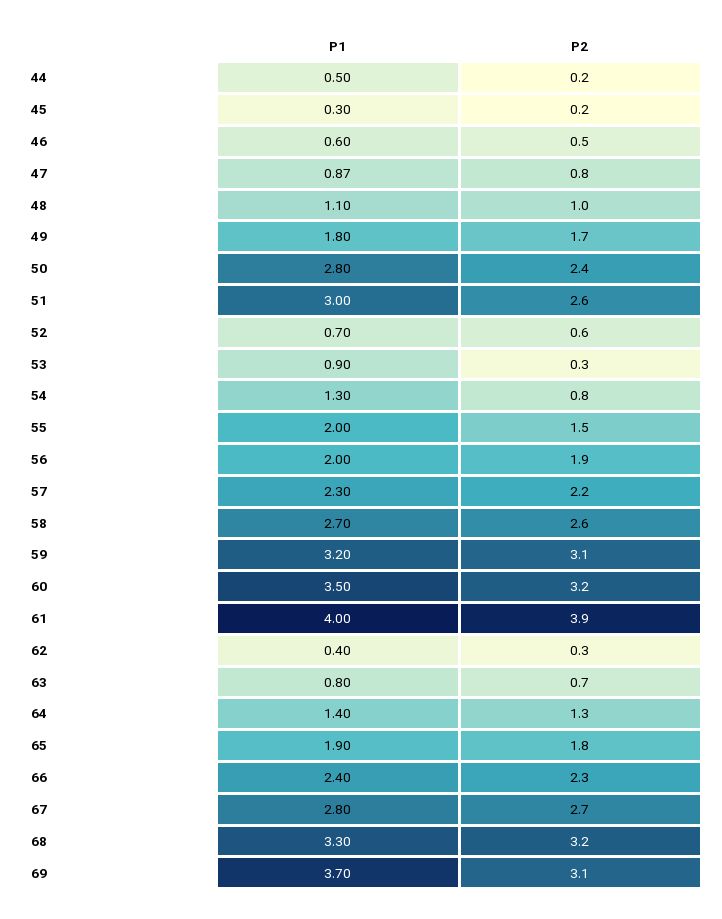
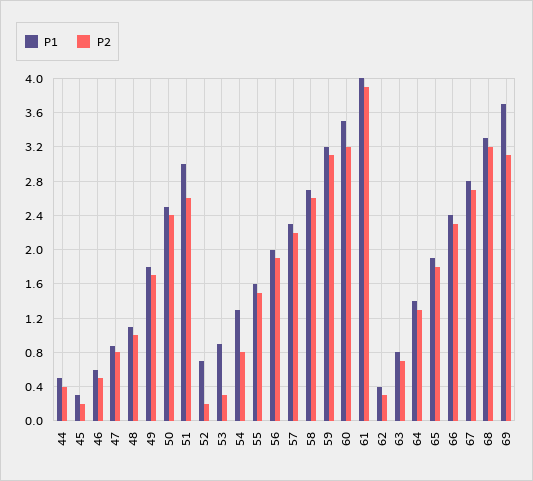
P2, 44: 0.2 -> 0.4
P1, 50: 2.8 -> 2.5
P2, 52: 0.6 -> 0.2
P1, 55: 2 -> 1.6

